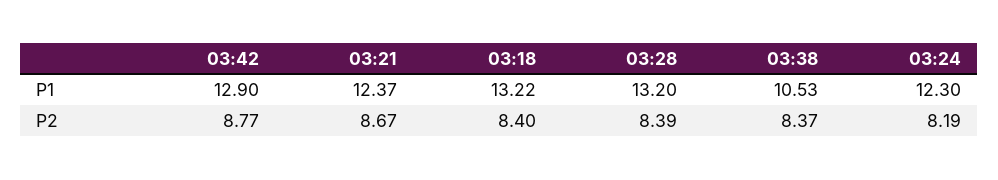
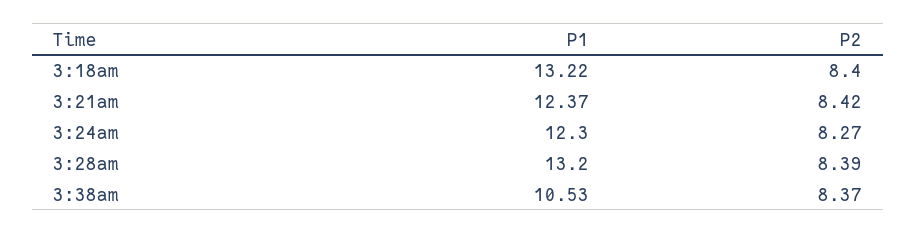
03:42, P1: 12.9 -> none
03:42, P2: 8.77 -> none
03:21, P2: 8.67 -> 8.42
03:24, P2: 8.19 -> 8.27

